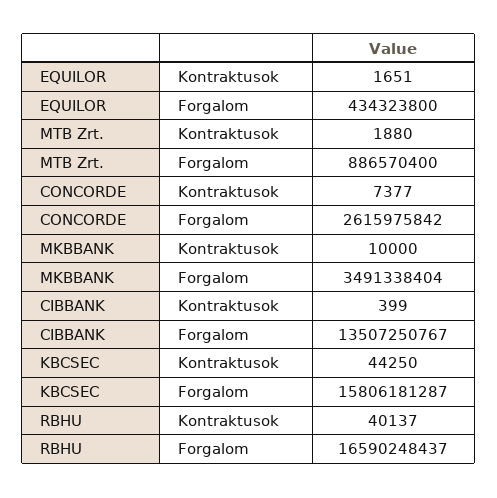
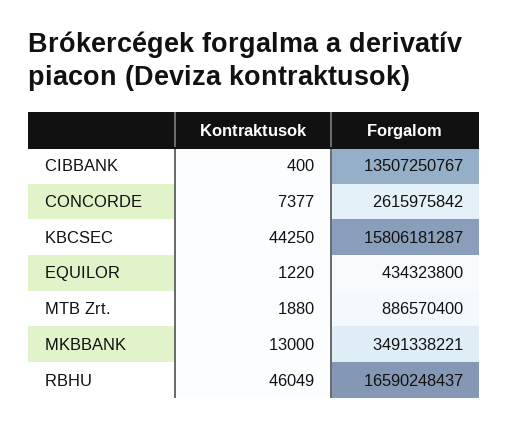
EQUILOR, Kontraktusok: 1651 -> 1220
MKBBANK, Kontraktusok: 10000 -> 13000
MKBBANK, Forgalom: 3491338404 -> 3491338221
CIBBANK, Kontraktusok: 399 -> 400
RBHU, Kontraktusok: 40137 -> 46049

